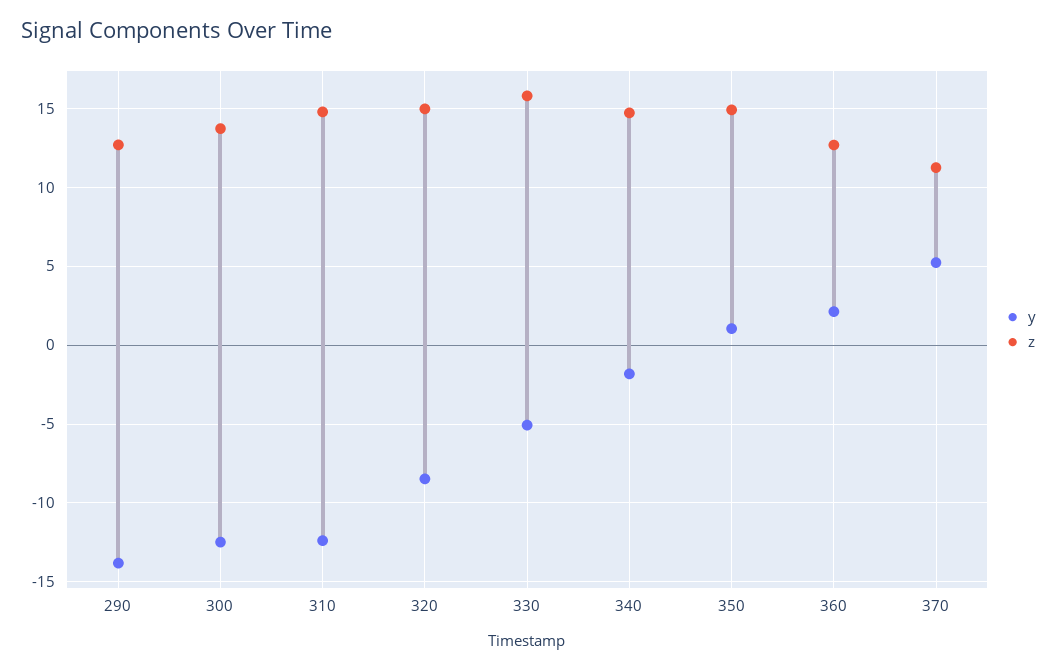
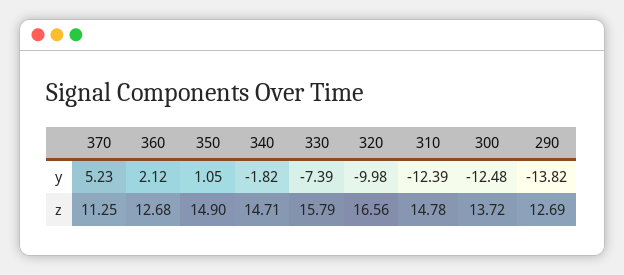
y, 320: -8.5 -> -9.98
z, 320: 15 -> 16.56
y, 330: -5 -> -7.39

